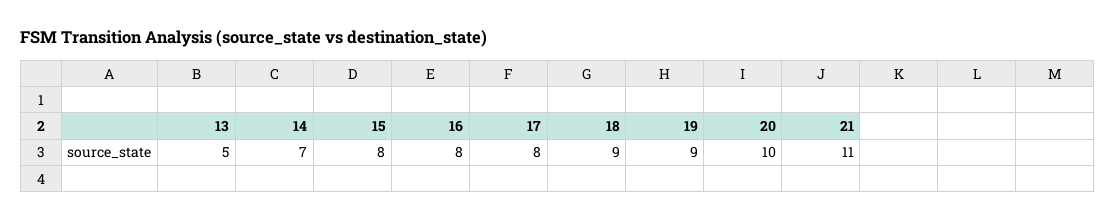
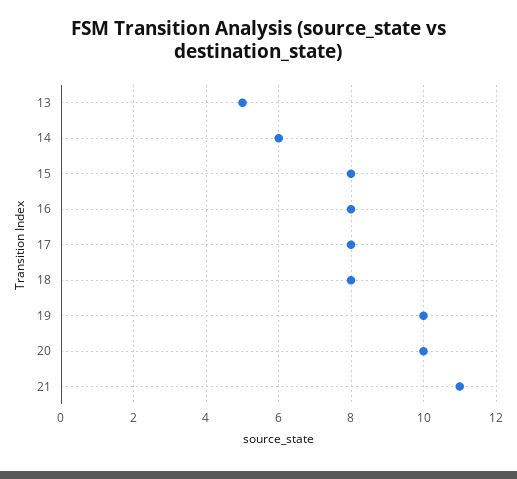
14: 7 -> 6
18: 9 -> 8
19: 9 -> 10

